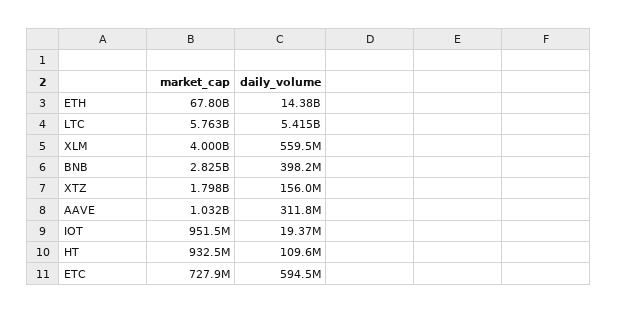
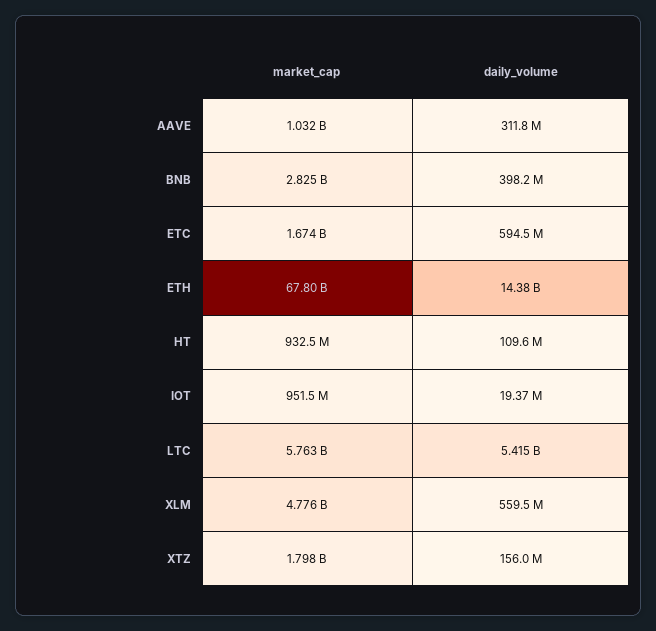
market_cap, XLM: 4000000000 -> 4776000000
market_cap, ETC: 727900000 -> 1674000000

